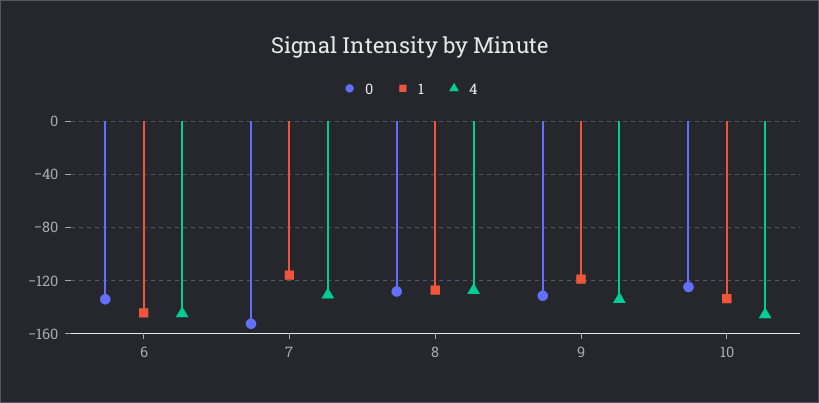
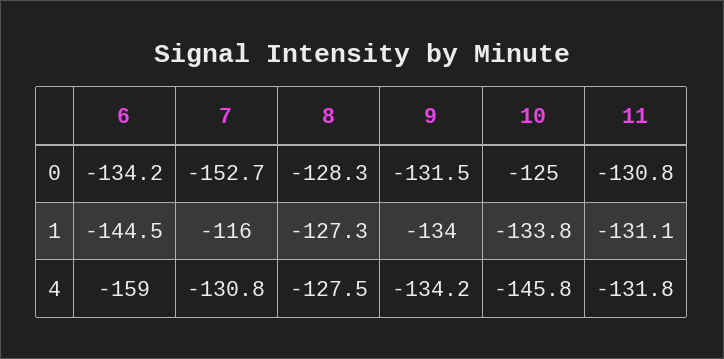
4, 6: -145 -> -159
1, 9: -120 -> -134
0, 11: none -> -130.8
1, 11: none -> -131.1
4, 11: none -> -131.8

